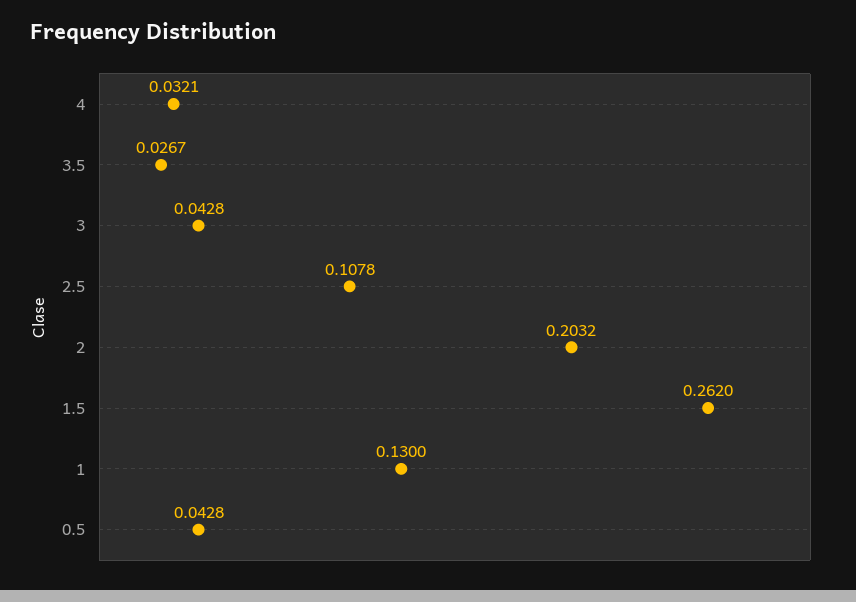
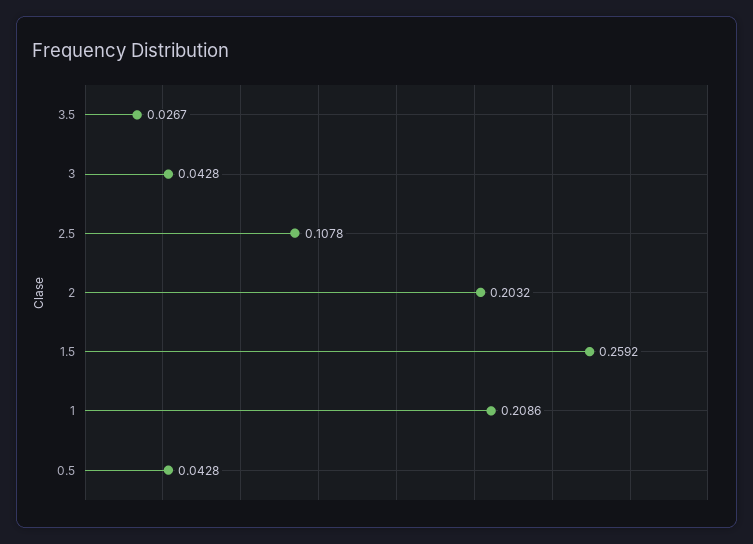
4: 0.0321 -> none
1.5: 0.262 -> 0.2592
1: 0.13 -> 0.2086

